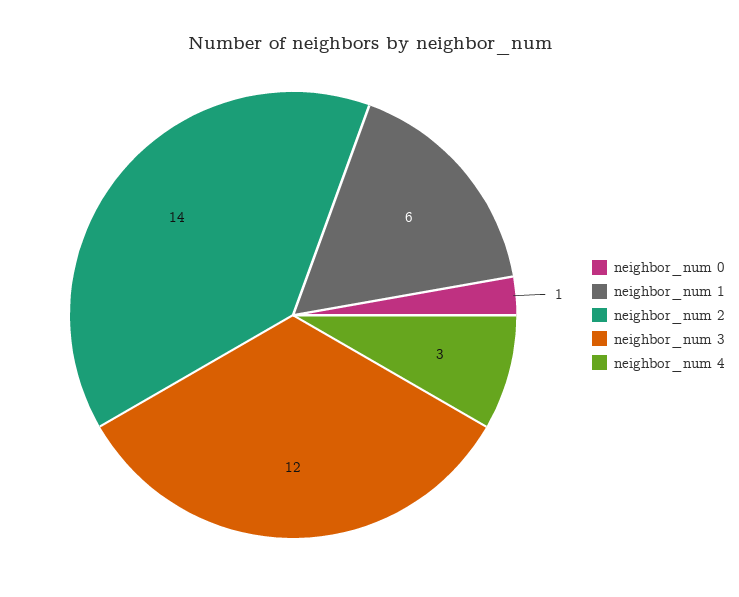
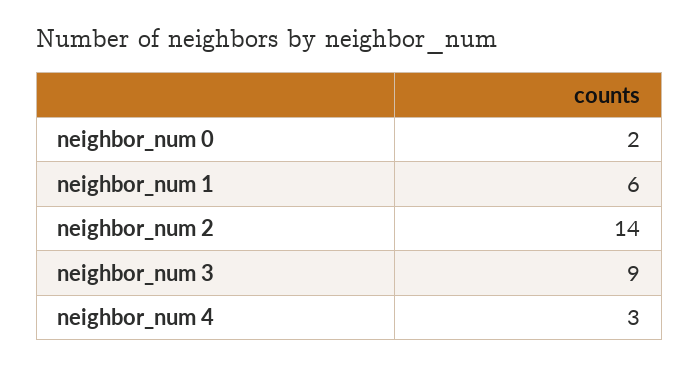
neighbor_num 0: 1 -> 2
neighbor_num 3: 12 -> 9

